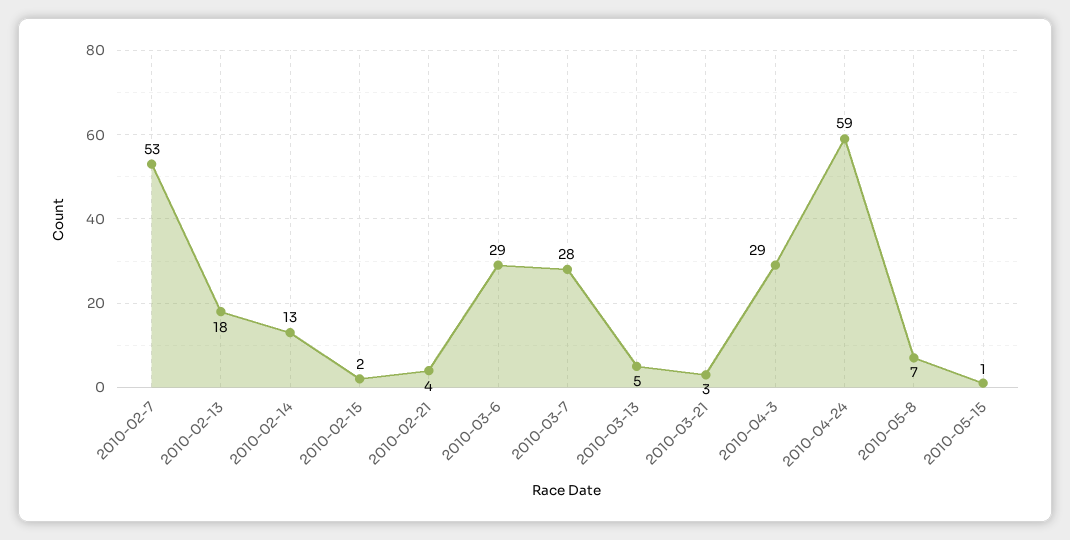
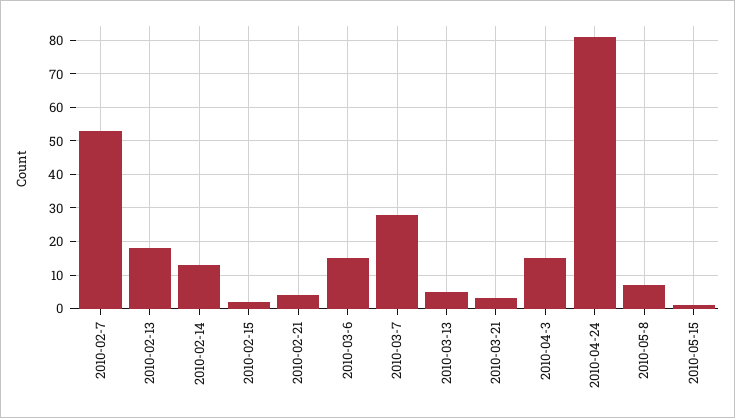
2010-03-6: 29 -> 15
2010-04-3: 29 -> 15
2010-04-24: 59 -> 80

